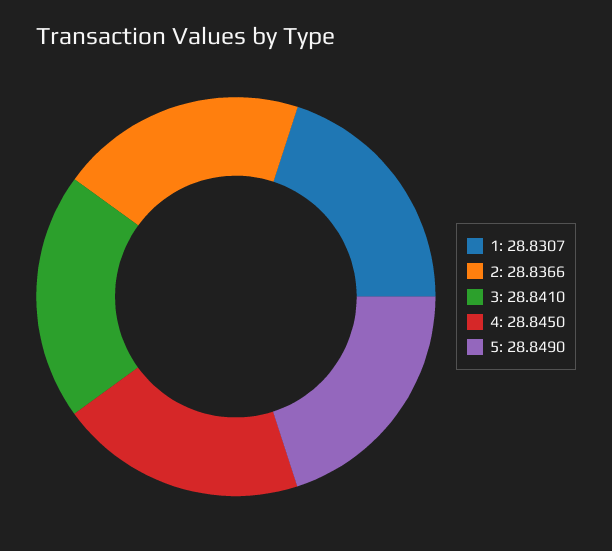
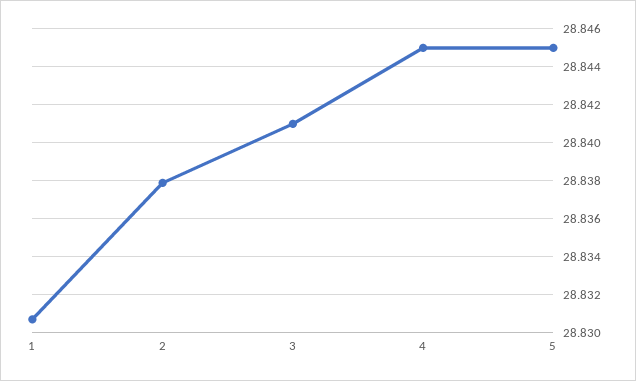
2: 28.8366 -> 28.838
5: 28.849 -> 28.845

